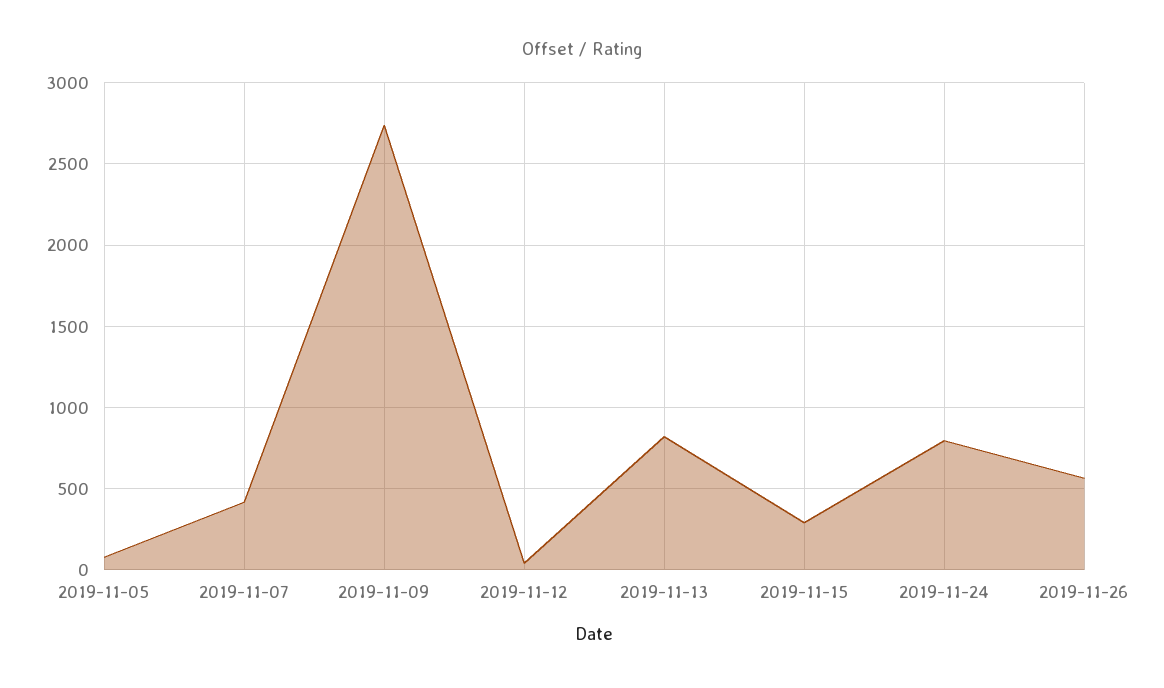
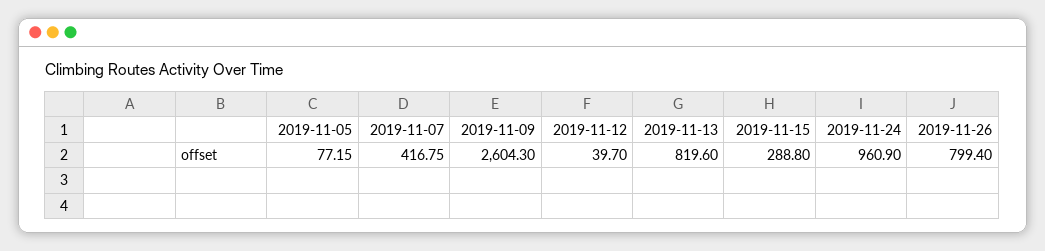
2019-11-09: 2750 -> 2604.3
2019-11-24: 800 -> 960.9
2019-11-26: 550 -> 799.4

